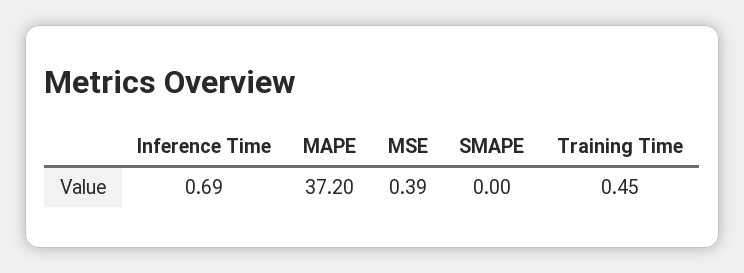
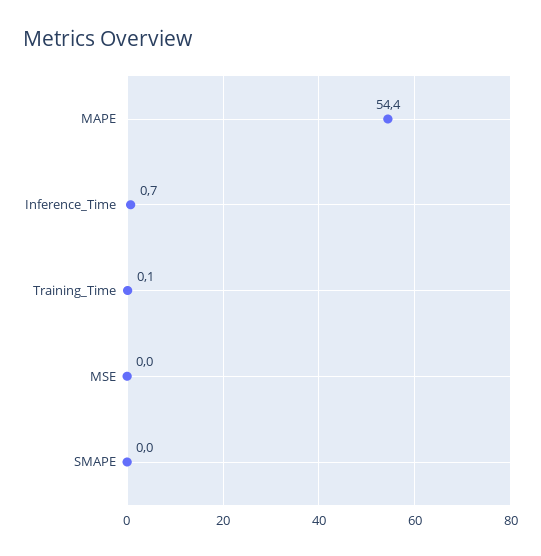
MAPE: 37.2 -> 54.4
MSE: 0.39 -> 0
Training Time: 0.45 -> 0.1

